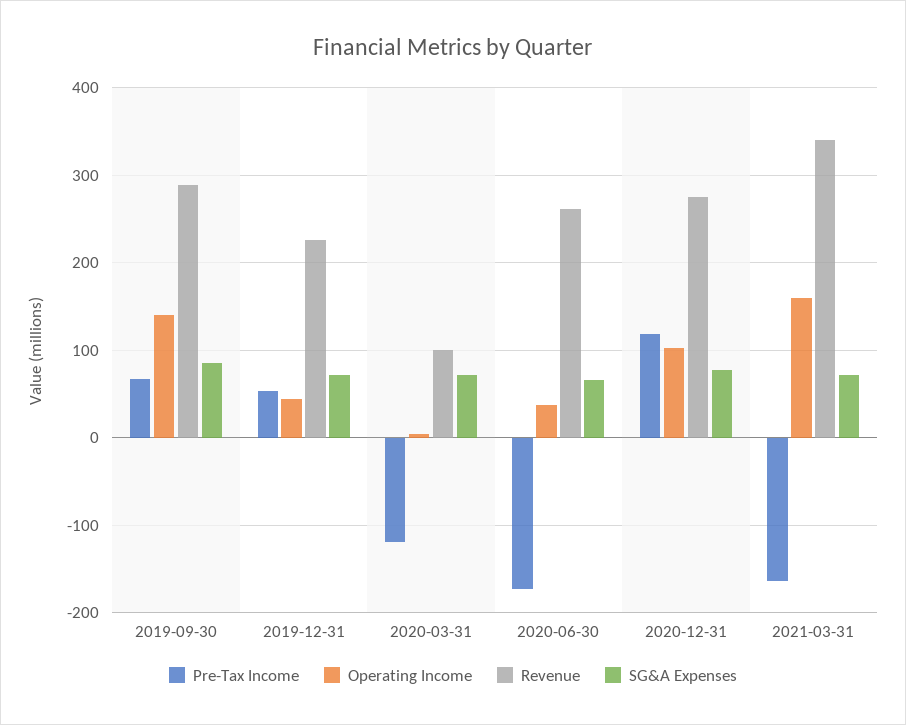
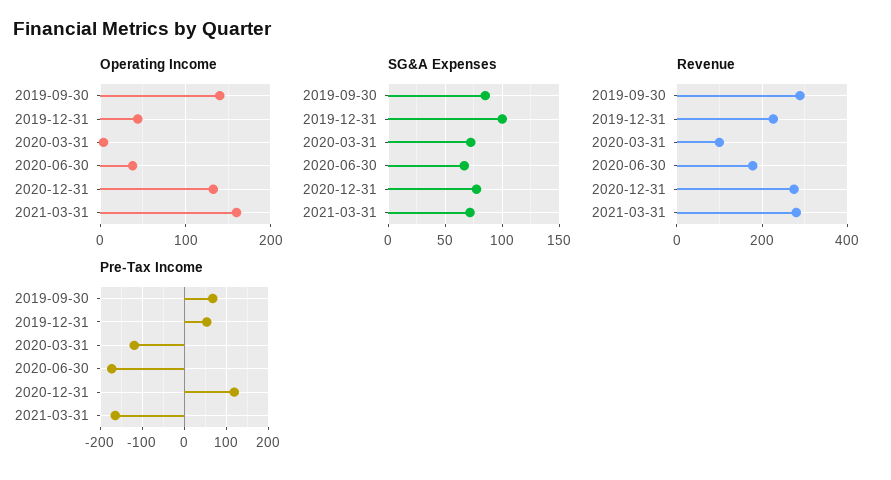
SG&A Expenses, 2019-12-31: 70 -> 100
Revenue, 2020-06-30: 260 -> 180
Operating Income, 2020-12-31: 100 -> 130
Revenue, 2021-03-31: 340 -> 280

